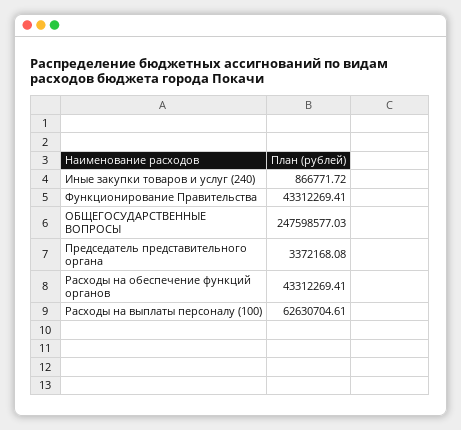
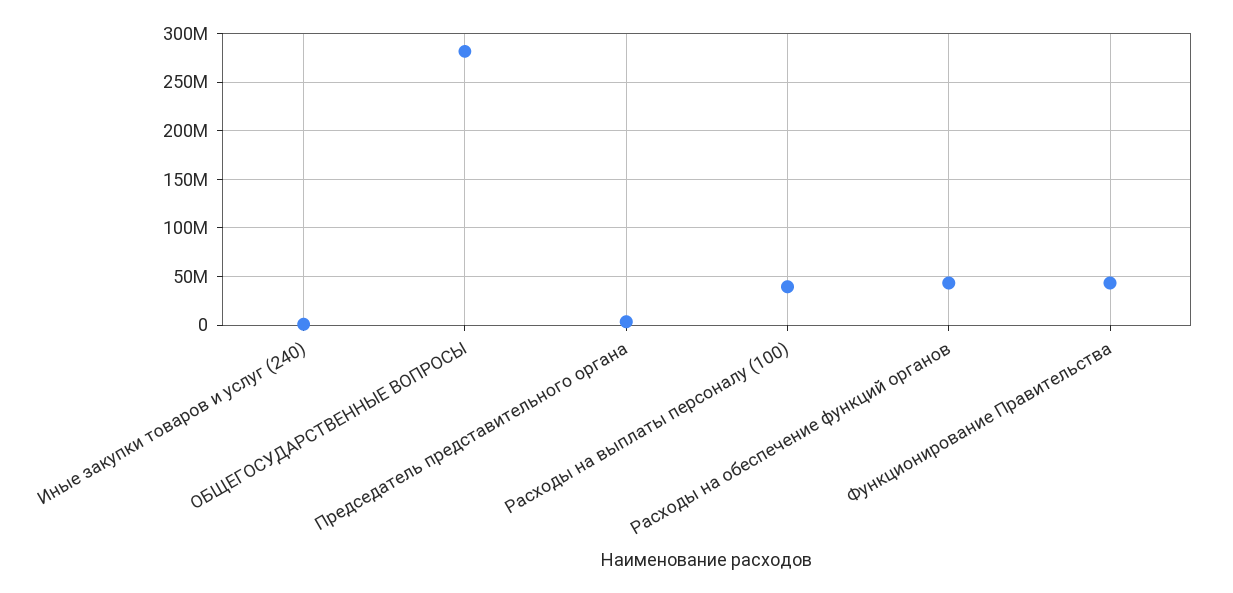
ОБЩЕГОСУДАРСТВЕННЫЕ ВОПРОСЫ: 247598577.03 -> 280000000
Расходы на выплаты персоналу (100): 62630704.61 -> 40000000

